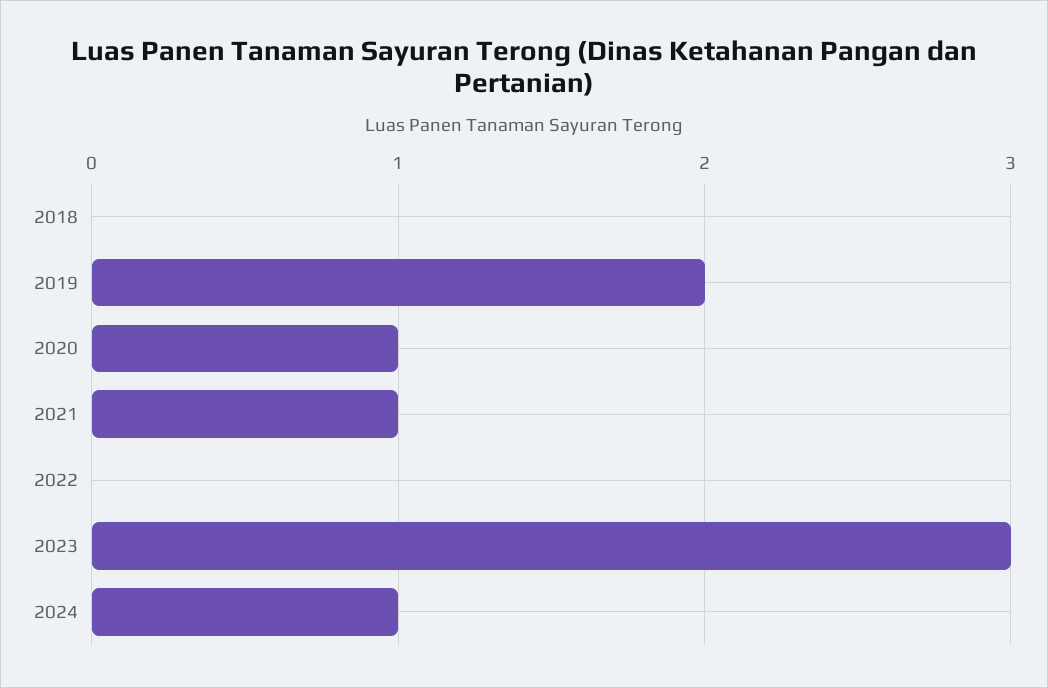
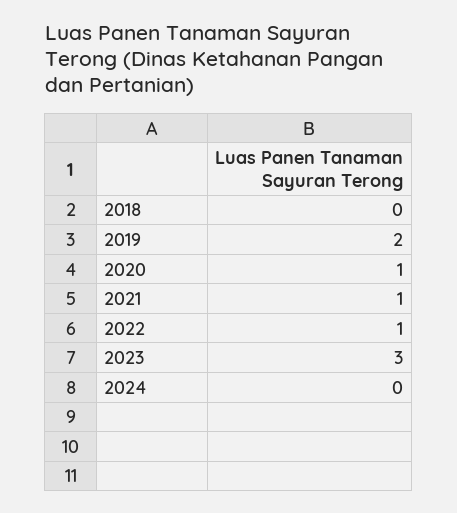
2022: 0 -> 1
2024: 1 -> 0

